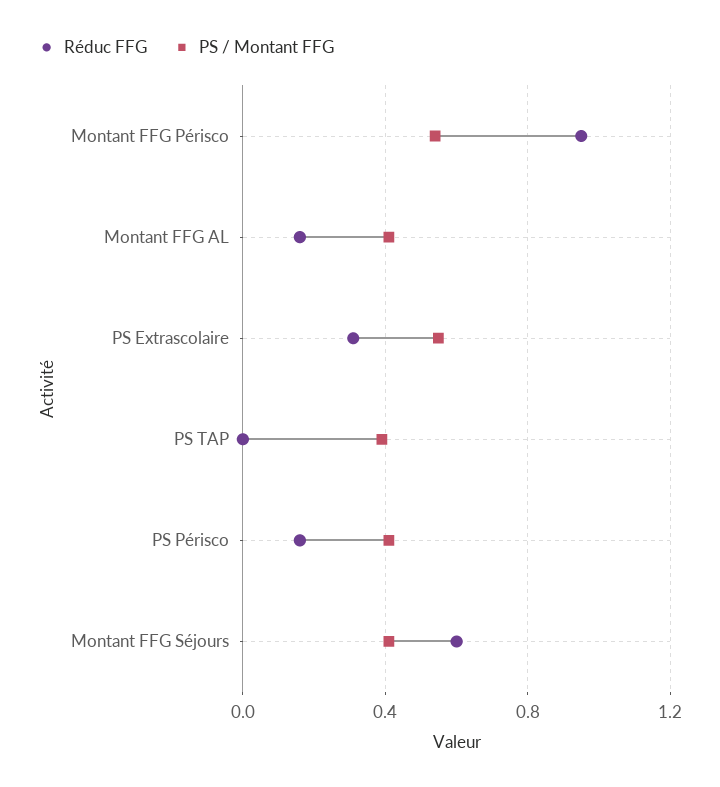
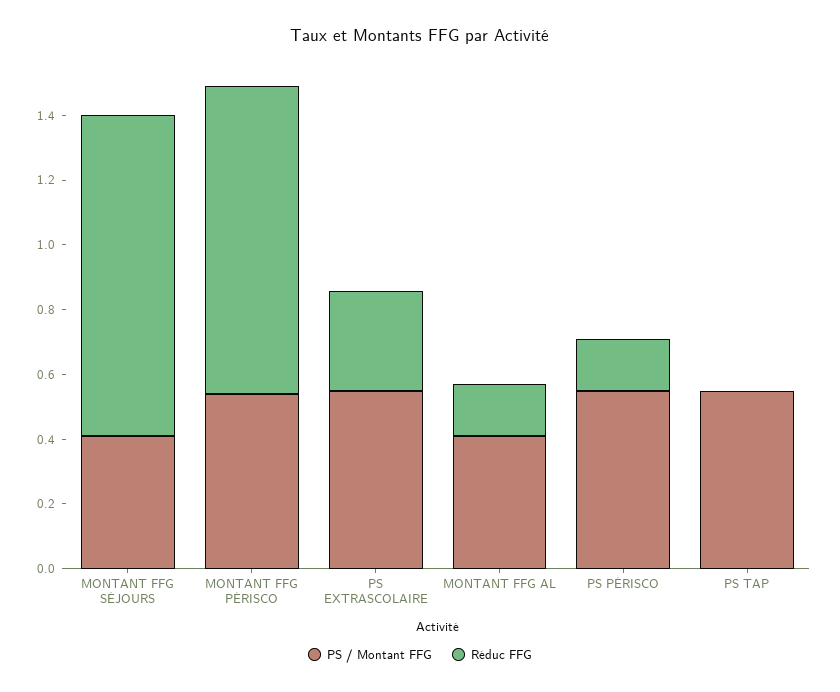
PS / Montant FFG, PS TAP: 0.4 -> 0.55
PS / Montant FFG, PS Périsco: 0.4 -> 0.55
Réduc FFG, Montant FFG Séjours: 0.6 -> 1

